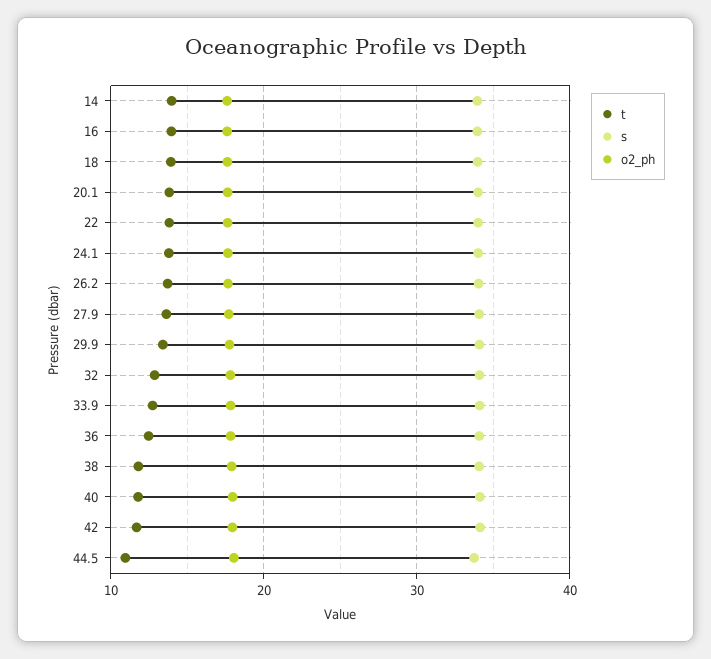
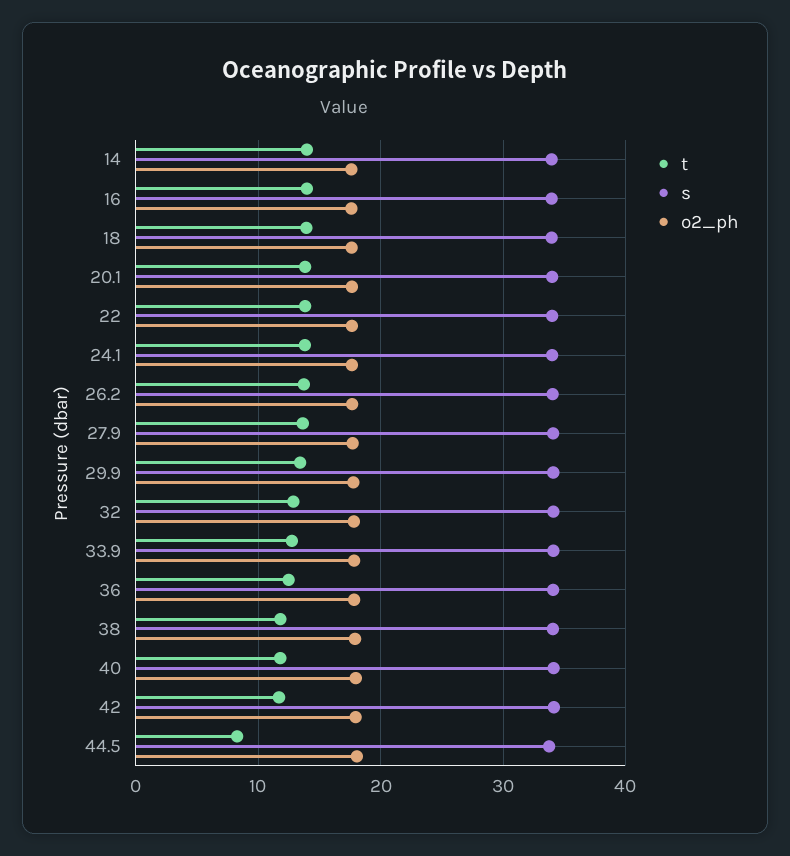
t, 44.5: 11 -> 8

